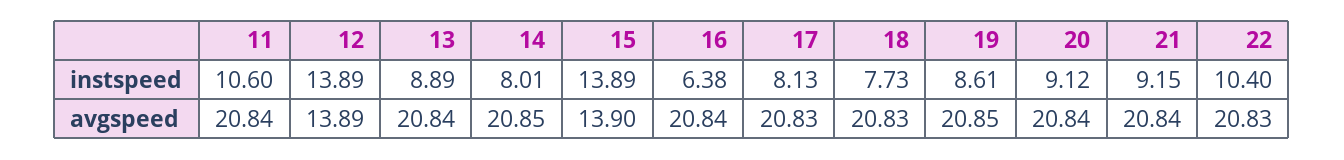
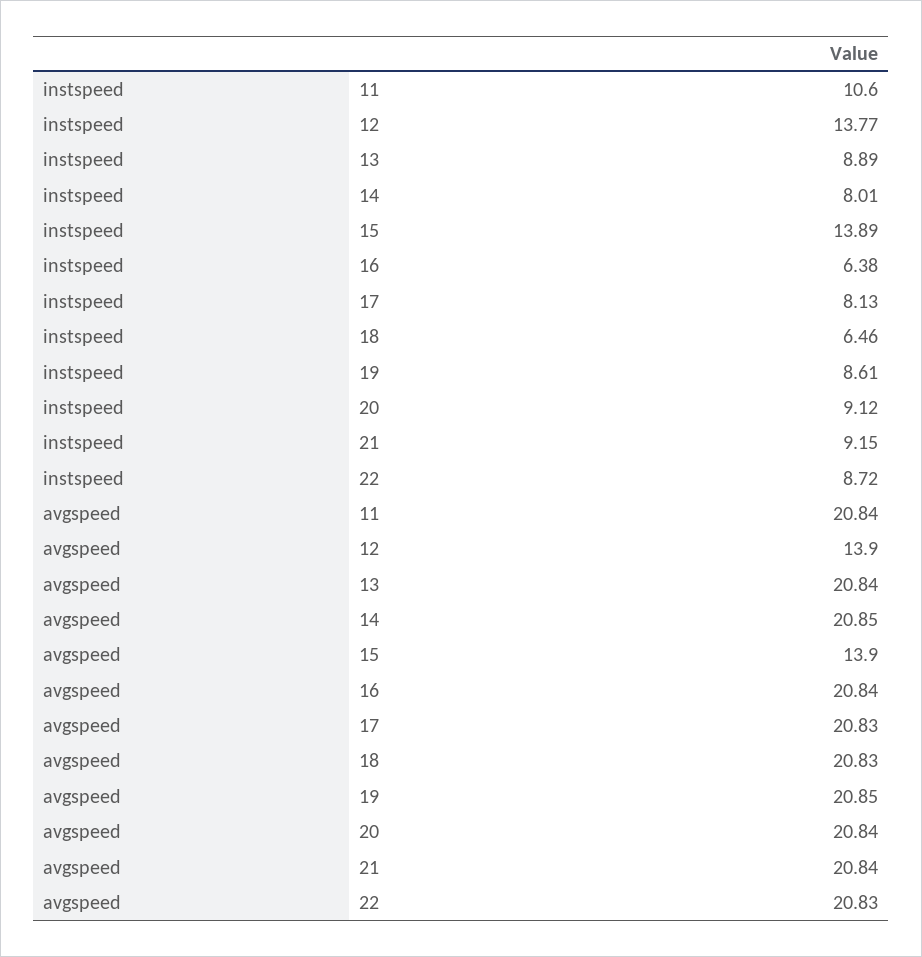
12, instspeed: 13.89 -> 13.77
18, instspeed: 7.73 -> 6.46
22, instspeed: 10.4 -> 8.72
12, avgspeed: 13.89 -> 13.9

